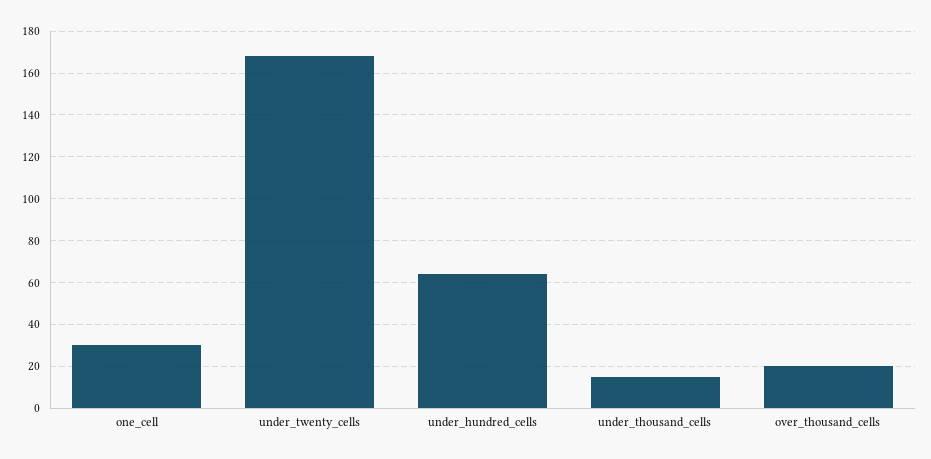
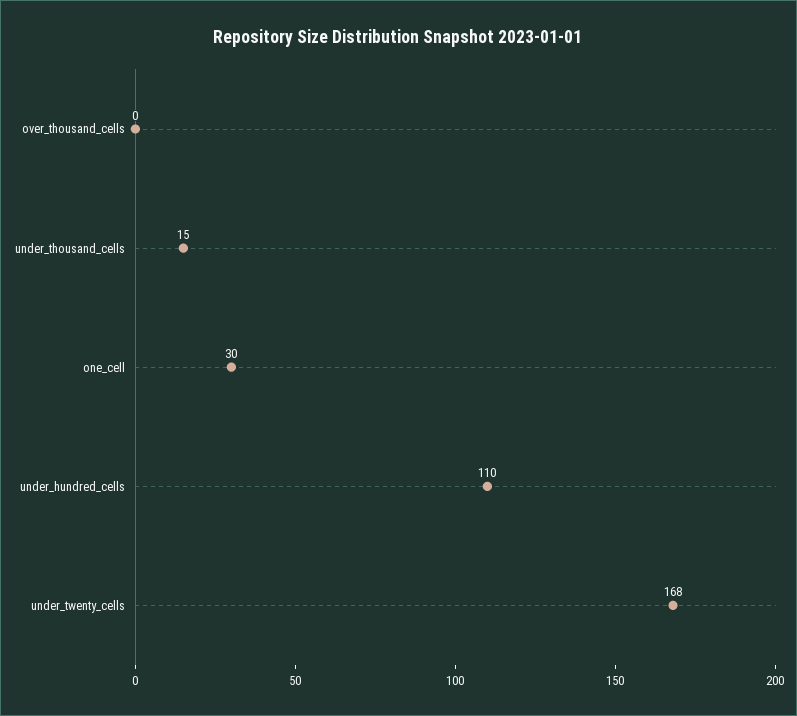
under_hundred_cells: 65 -> 110
over_thousand_cells: 20 -> 0

